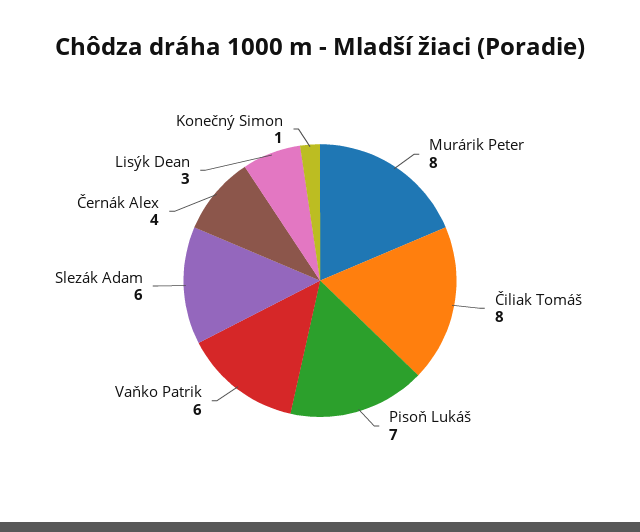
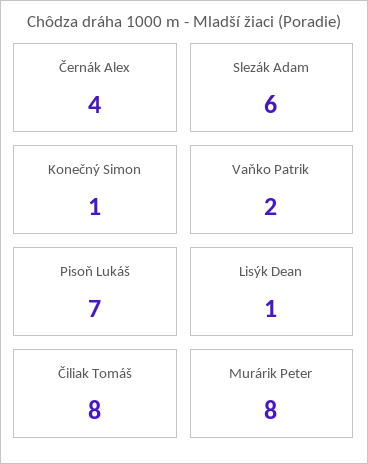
Vaňko Patrik: 6 -> 2
Lisýk Dean: 3 -> 1

